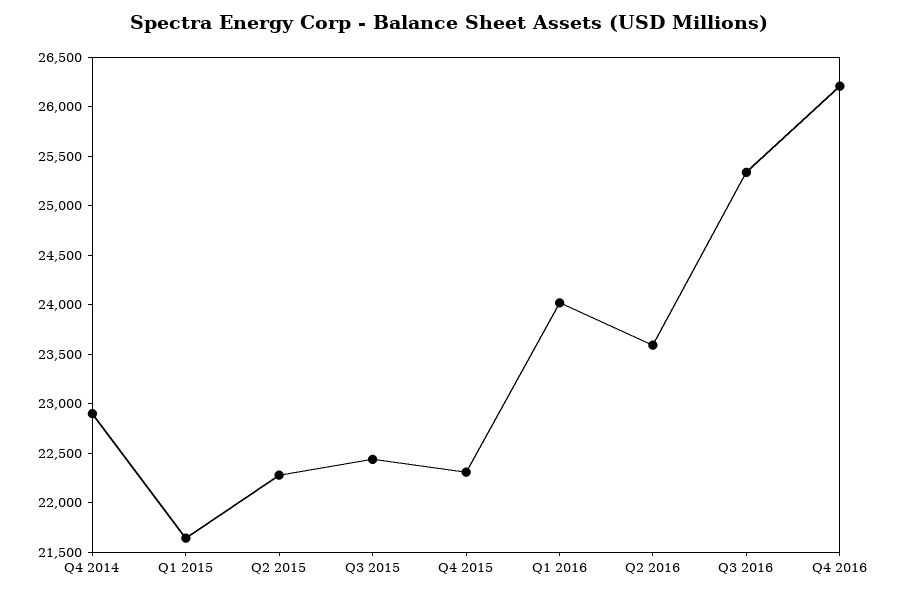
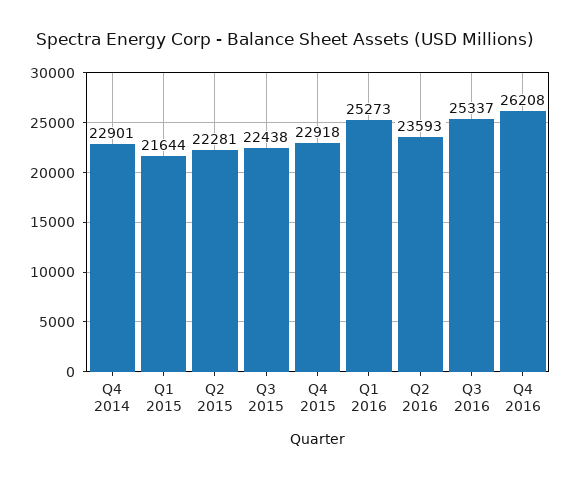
Q4 2015: 22300 -> 22918
Q1 2016: 24000 -> 25273

